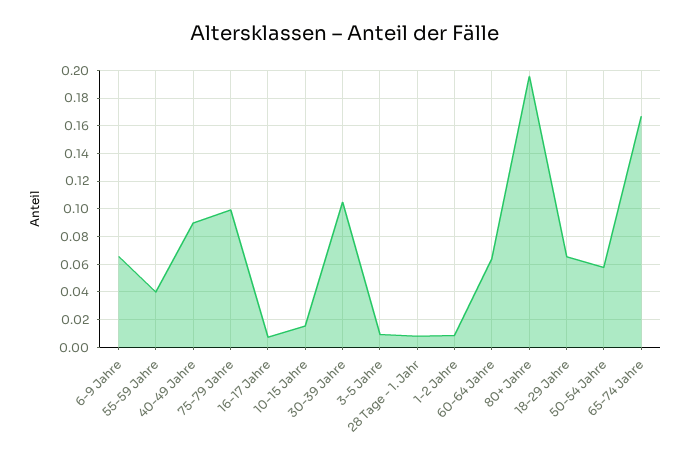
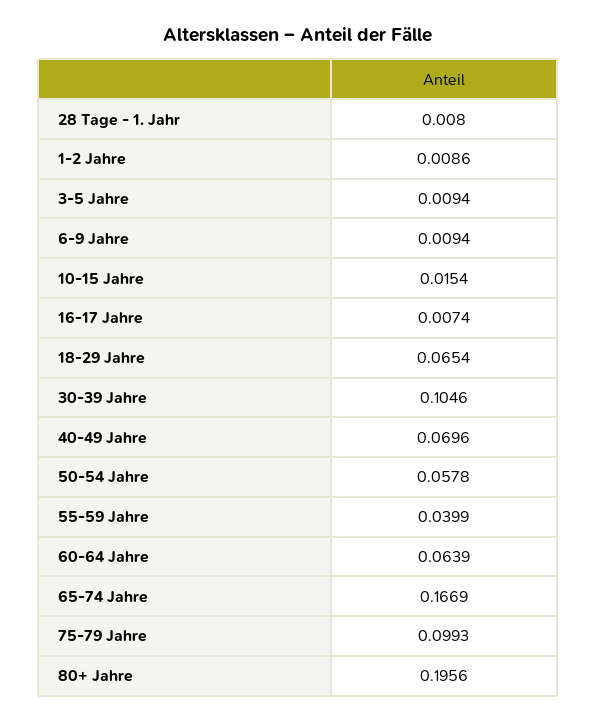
6-9 Jahre: 0.065 -> 0.0094
40-49 Jahre: 0.09 -> 0.0696

